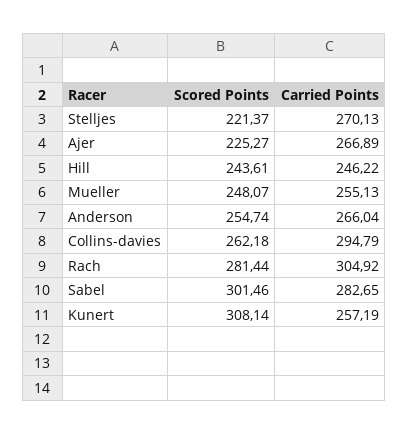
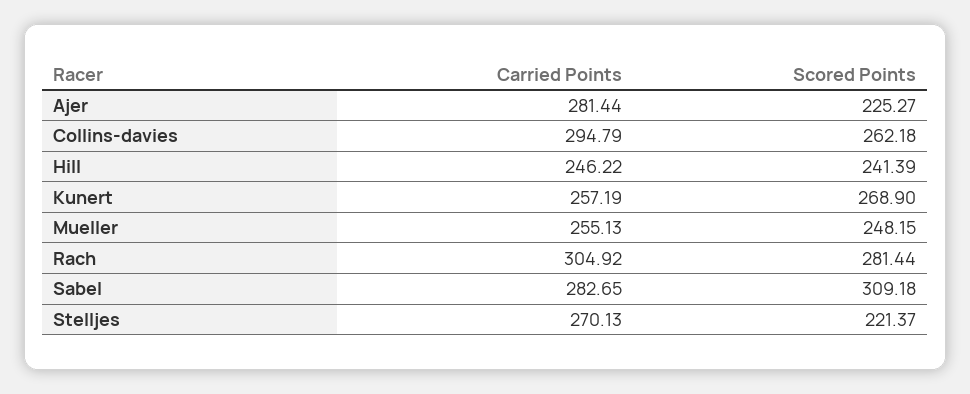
Carried Points, Ajer: 266.89 -> 281.44
Scored Points, Hill: 243.61 -> 241.39
Scored Points, Mueller: 248.07 -> 248.15
Scored Points, Anderson: 254.74 -> none
Carried Points, Anderson: 266.04 -> none
Scored Points, Sabel: 301.46 -> 309.18
Scored Points, Kunert: 308.14 -> 268.9

